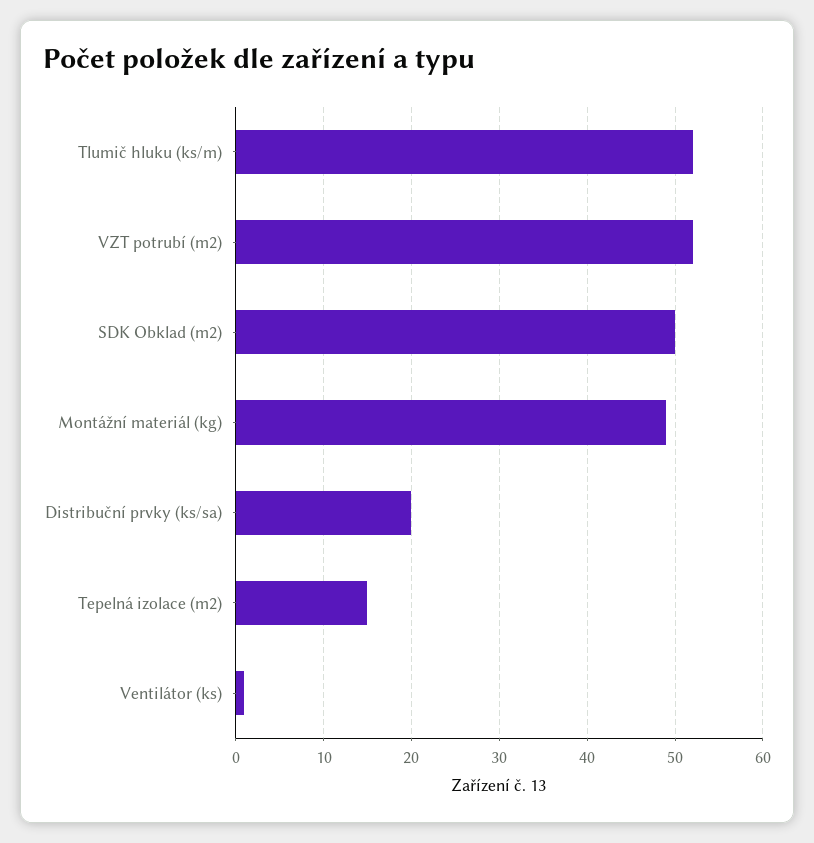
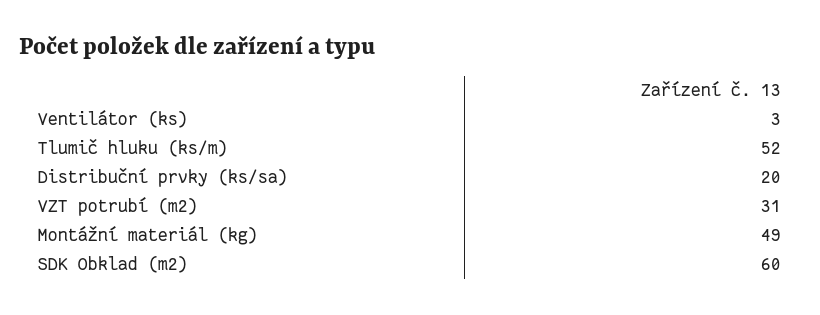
VZT potrubí (m2): 52 -> 31
SDK Obklad (m2): 50 -> 60
Tepelná izolace (m2): 15 -> none
Ventilátor (ks): 1 -> 3

